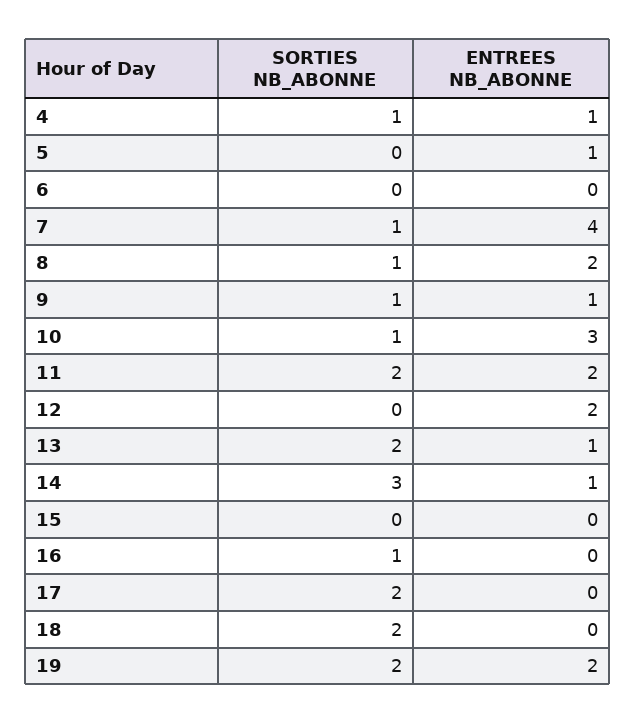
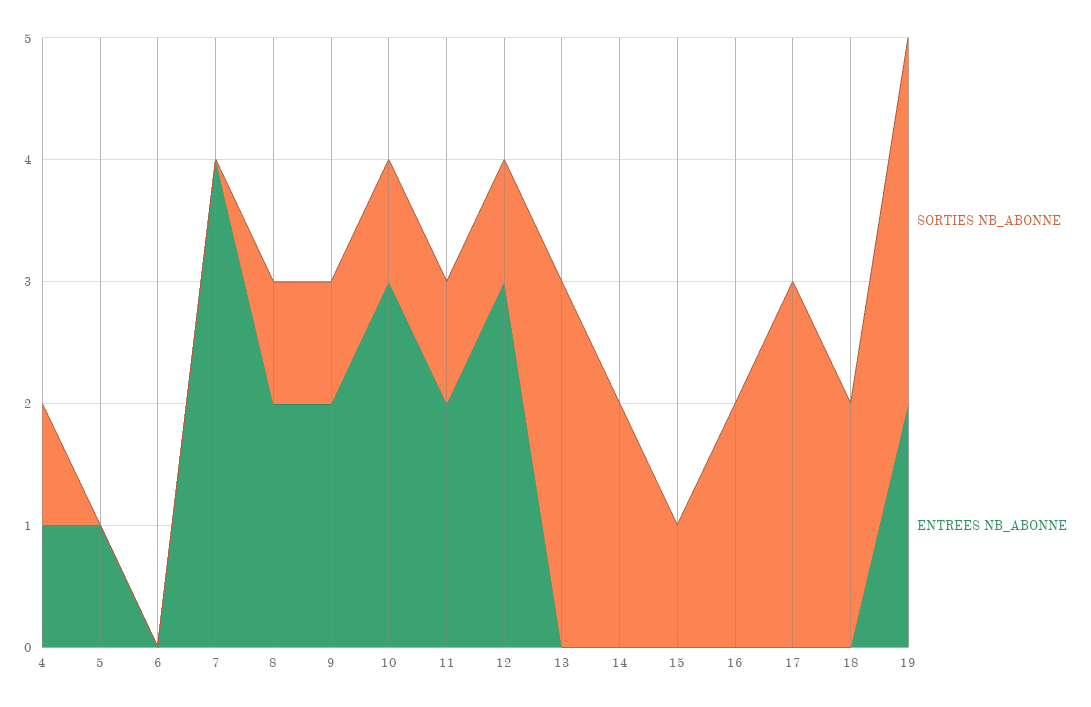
SORTIES NB_ABONNE, 7: 1 -> 0
ENTREES NB_ABONNE, 9: 1 -> 2
SORTIES NB_ABONNE, 11: 2 -> 1
SORTIES NB_ABONNE, 12: 0 -> 1
ENTREES NB_ABONNE, 12: 2 -> 3
SORTIES NB_ABONNE, 13: 2 -> 3
ENTREES NB_ABONNE, 13: 1 -> 0
SORTIES NB_ABONNE, 14: 3 -> 2
ENTREES NB_ABONNE, 14: 1 -> 0
SORTIES NB_ABONNE, 15: 0 -> 1
SORTIES NB_ABONNE, 16: 1 -> 2
SORTIES NB_ABONNE, 17: 2 -> 3
SORTIES NB_ABONNE, 19: 2 -> 3

